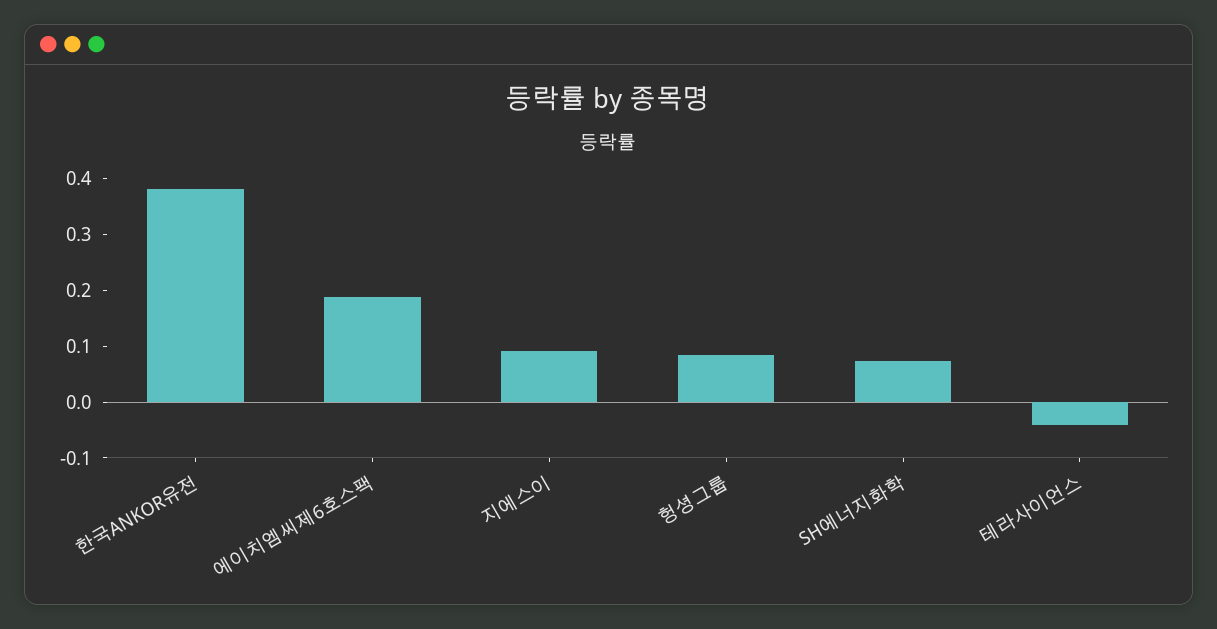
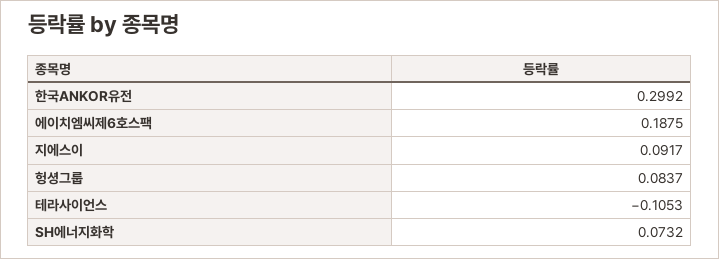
한국ANKOR유전: 0.38 -> 0.2992
테라사이언스: -0.04 -> -0.1053

